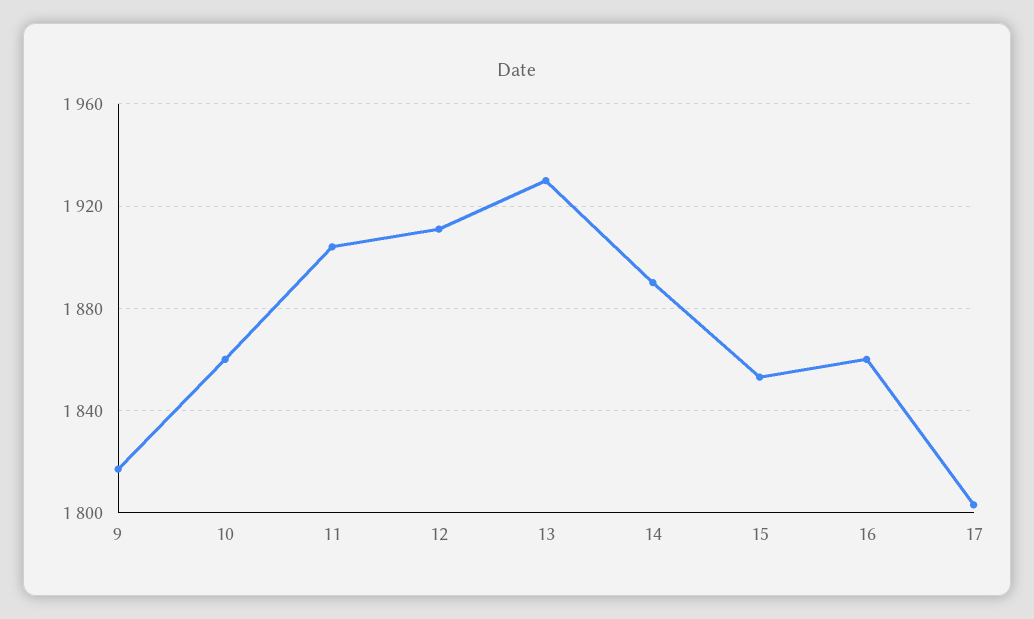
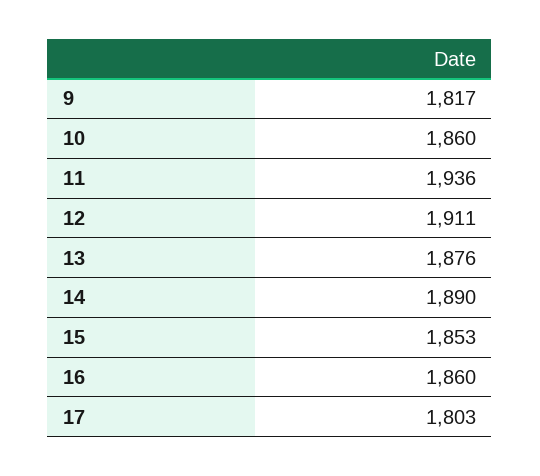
11: 1905 -> 1936
13: 1930 -> 1876

